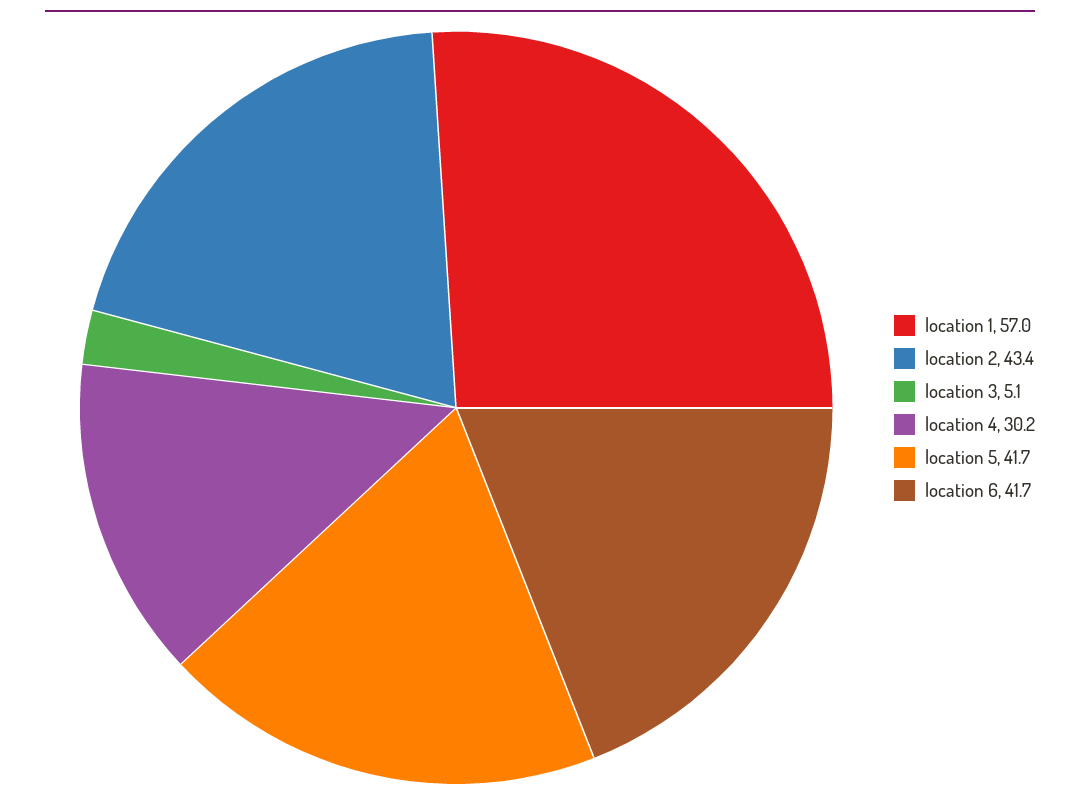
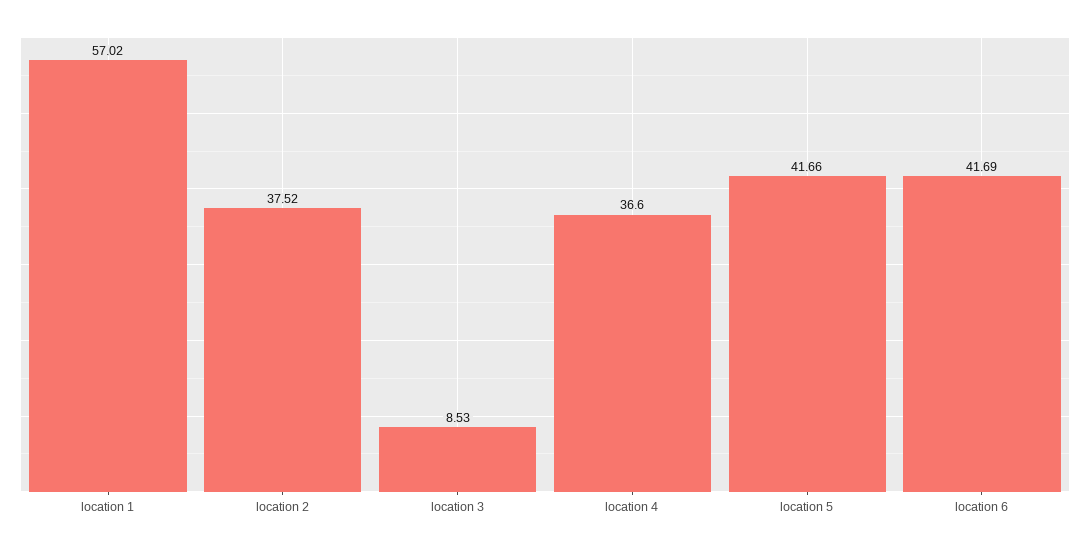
location 2: 43.4 -> 37.52
location 3: 5.1 -> 8.53
location 4: 30.2 -> 36.6

